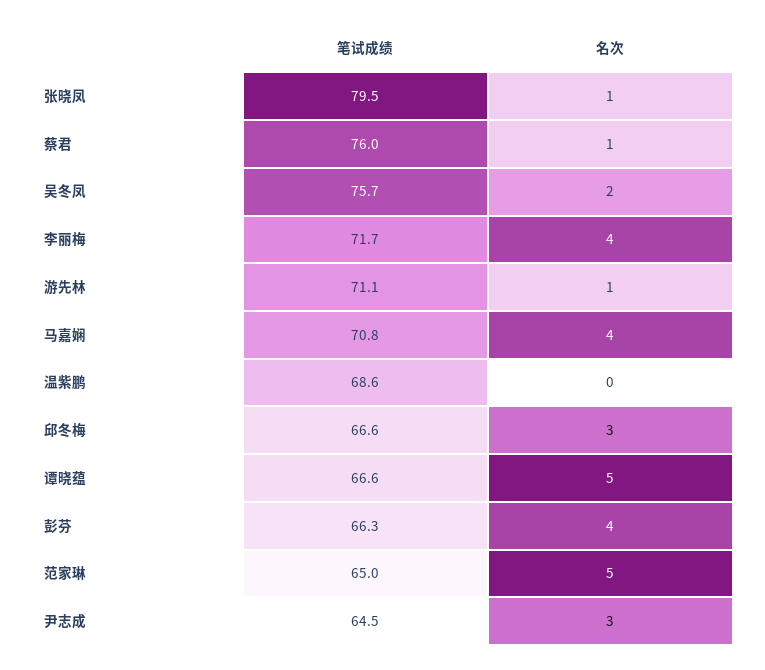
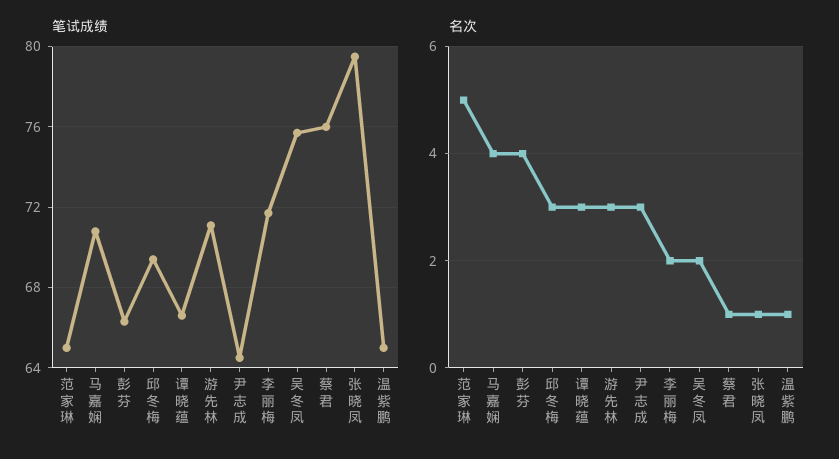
名次, 李丽梅: 4 -> 2
名次, 游先林: 1 -> 3
笔试成绩, 温紫鹏: 68.6 -> 65
名次, 温紫鹏: 0 -> 1
笔试成绩, 邱冬梅: 66.6 -> 69.5
名次, 谭晓蕴: 5 -> 3

